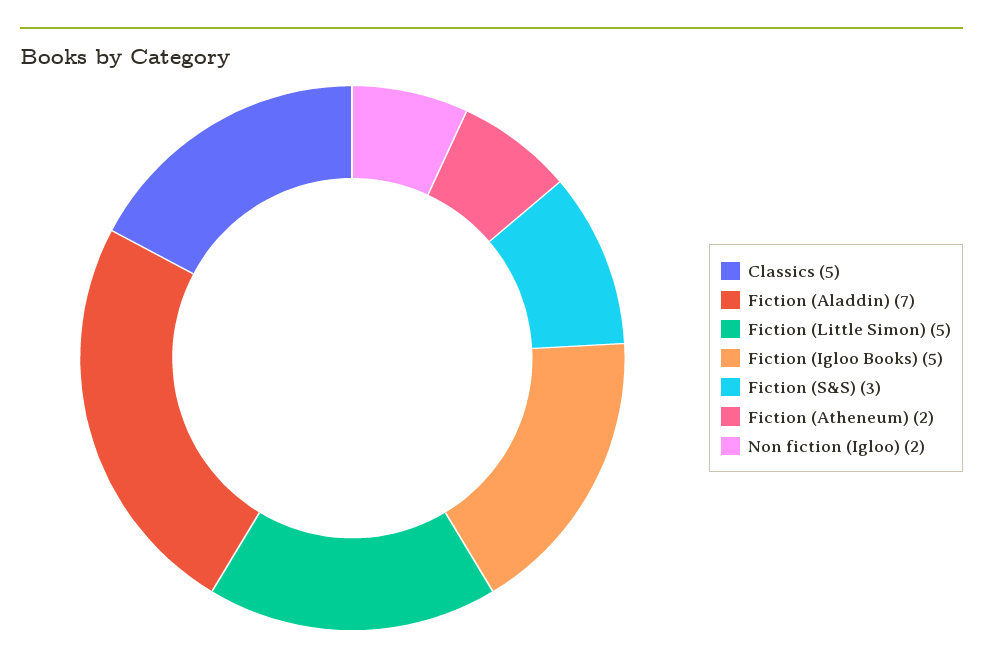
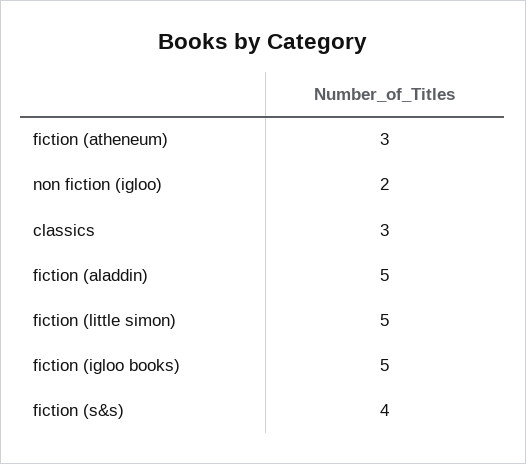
Classics: 5 -> 3
Fiction (Aladdin): 7 -> 5
Fiction (S&S): 3 -> 4
Fiction (Atheneum): 2 -> 3

